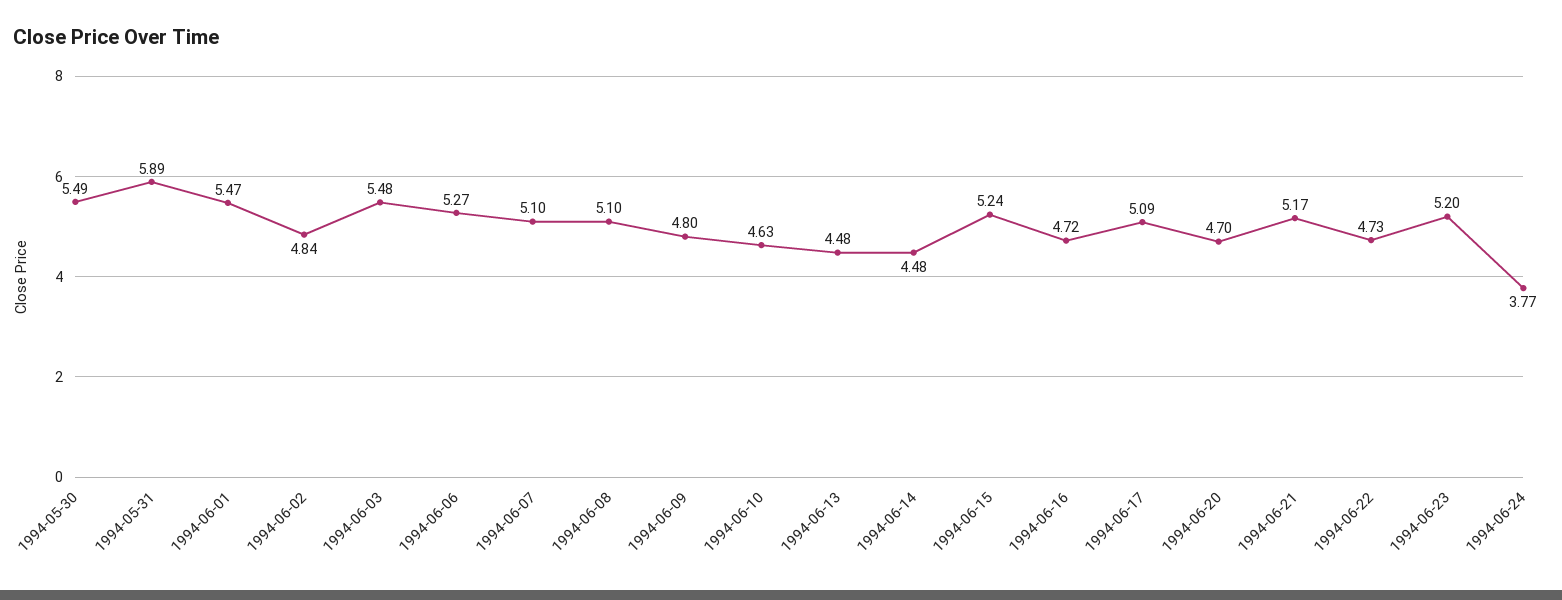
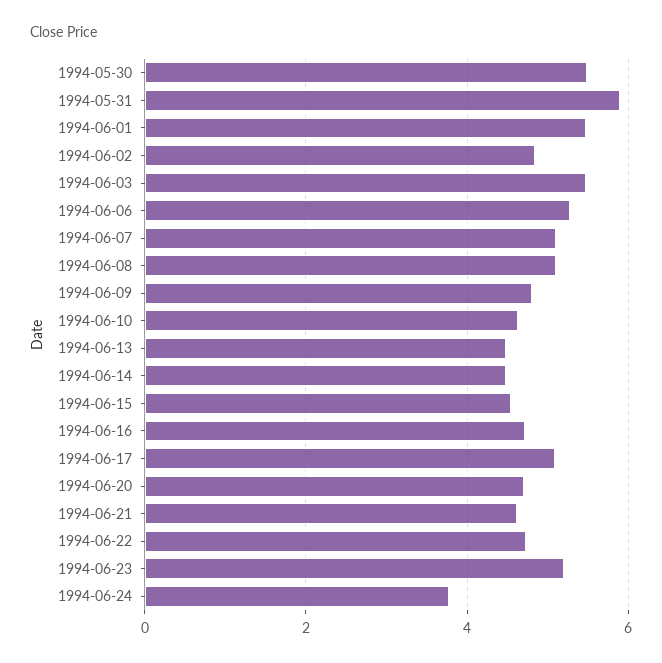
1994-06-15: 5.24 -> 4.6
1994-06-21: 5.17 -> 4.6

